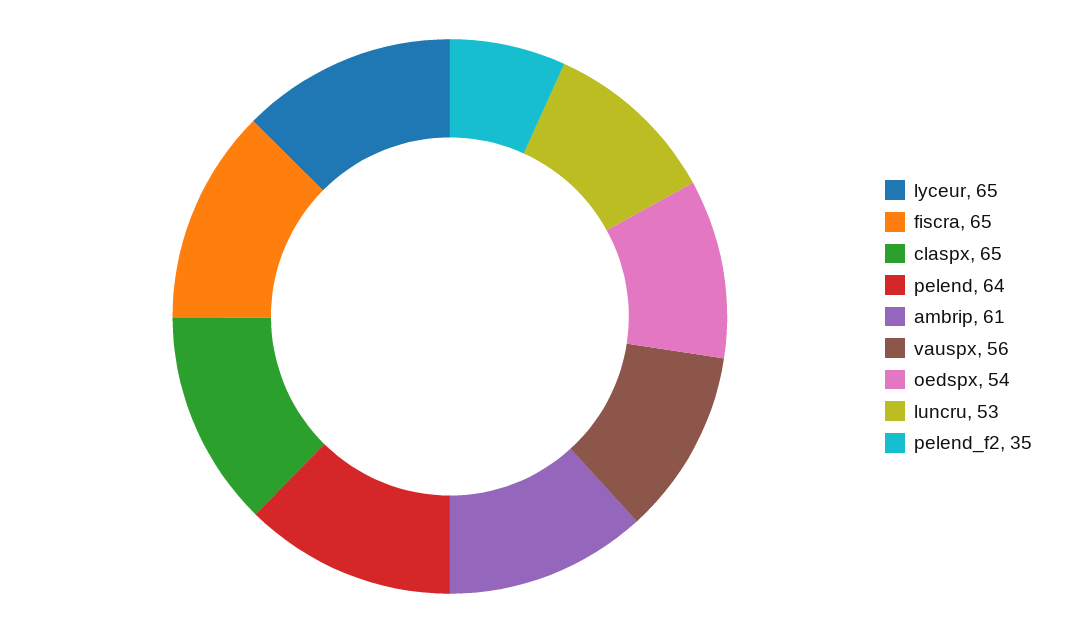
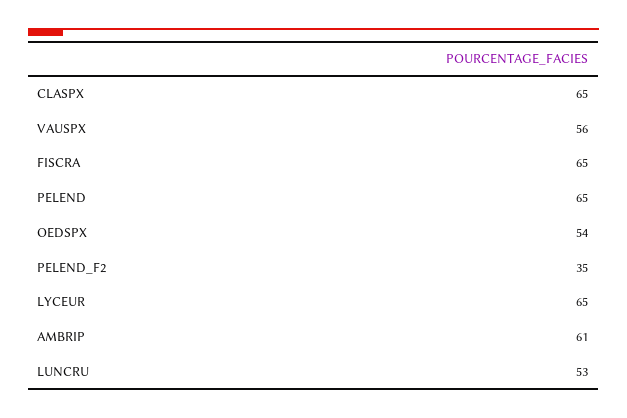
pelend: 64 -> 65

